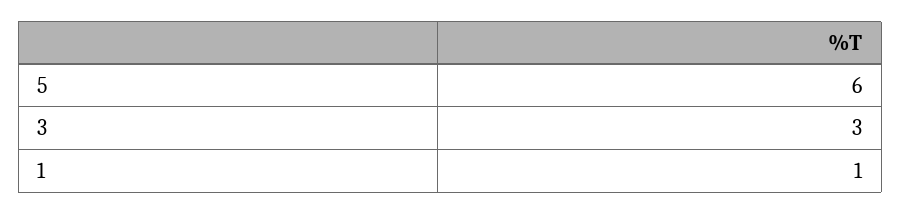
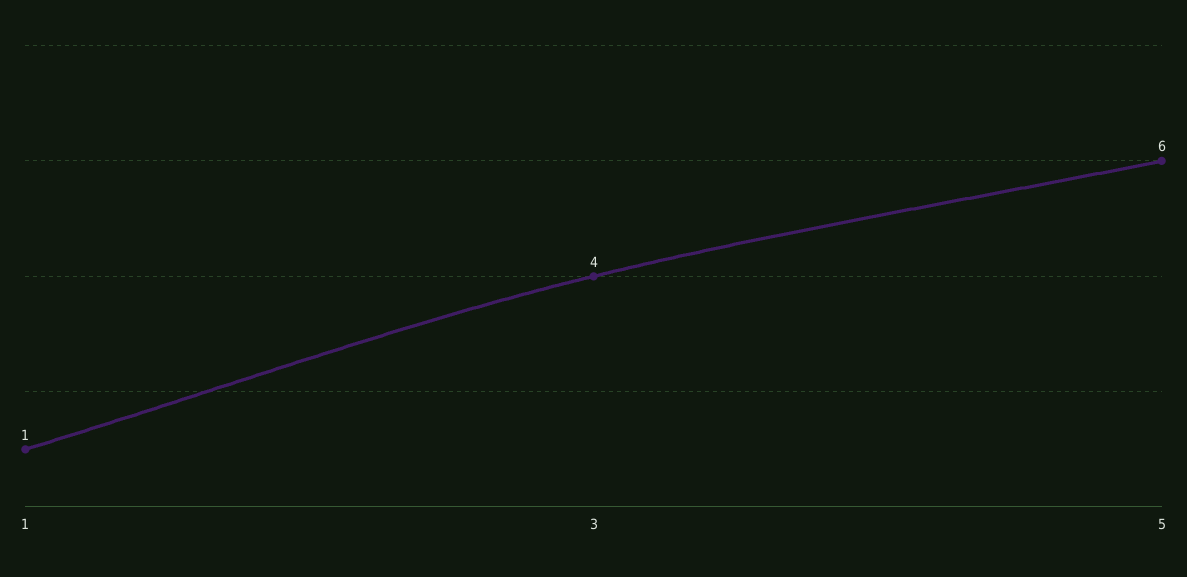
3: 3 -> 4

